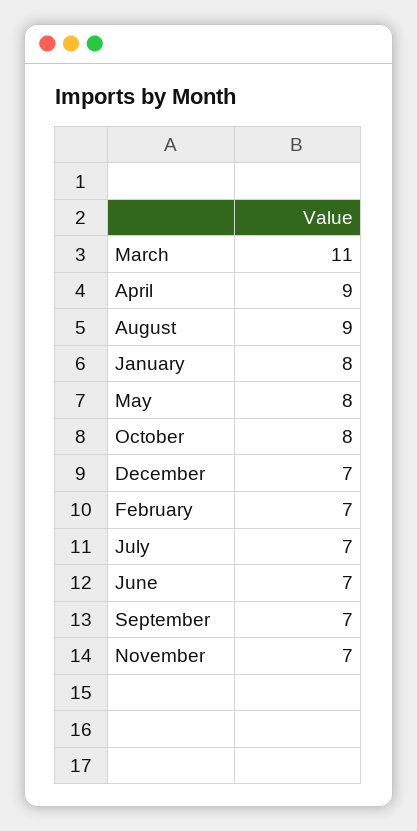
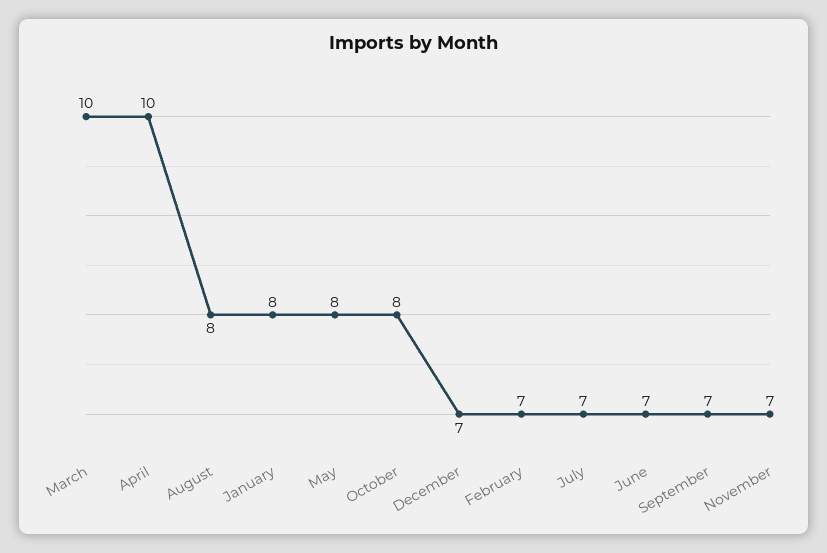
March: 11 -> 10
April: 9 -> 10
August: 9 -> 8

